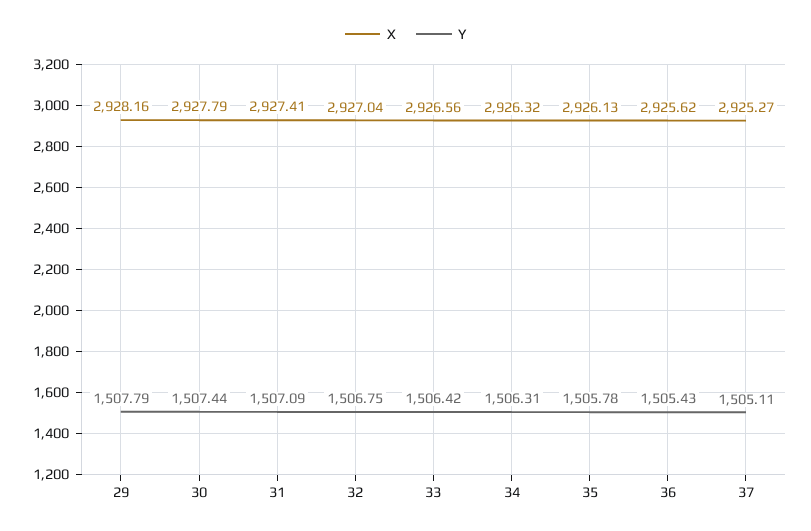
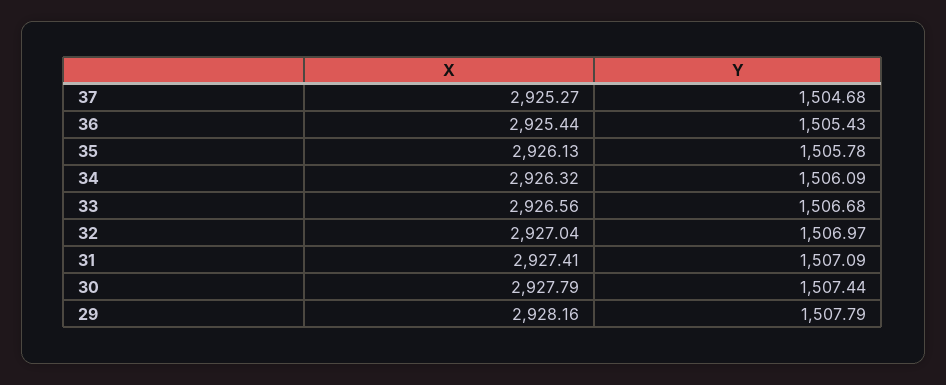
Y, 32: 1506.75 -> 1506.97
Y, 33: 1506.42 -> 1506.68
Y, 34: 1506.31 -> 1506.09
X, 36: 2925.62 -> 2925.44
Y, 37: 1505.11 -> 1504.68

